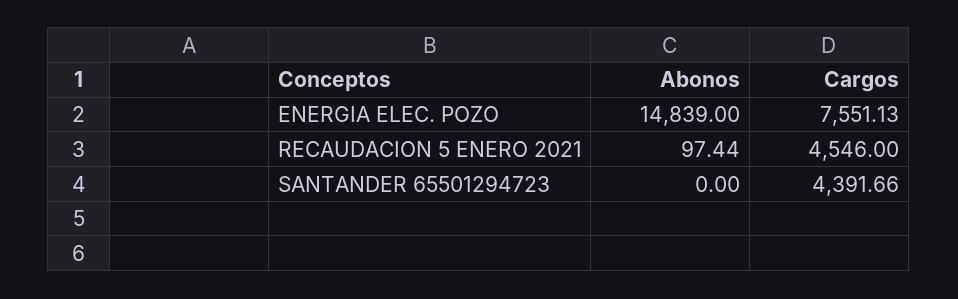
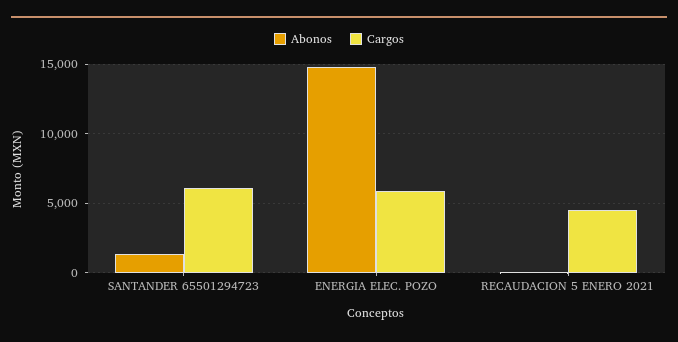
Cargos, ENERGIA ELEC. POZO: 7551.13 -> 6000
Abonos, SANTANDER 65501294723: 0 -> 1500
Cargos, SANTANDER 65501294723: 4391.66 -> 6000

